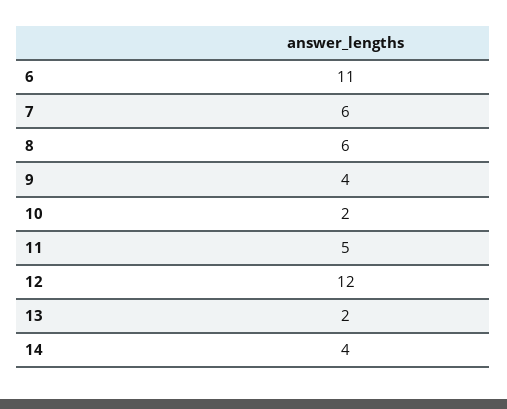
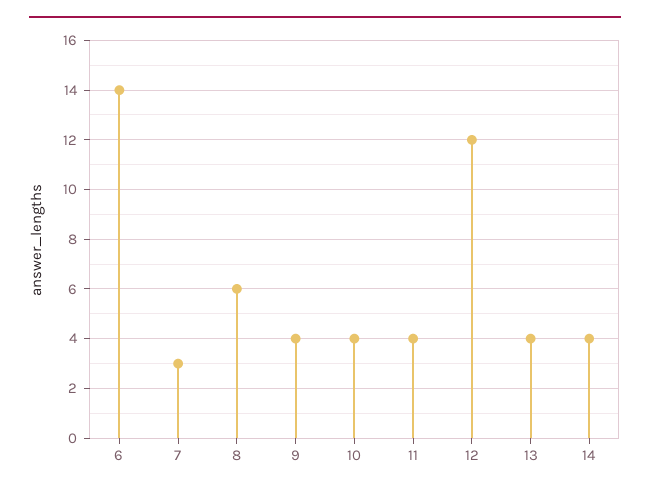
6: 11 -> 14
7: 6 -> 3
10: 2 -> 4
11: 5 -> 4
13: 2 -> 4

